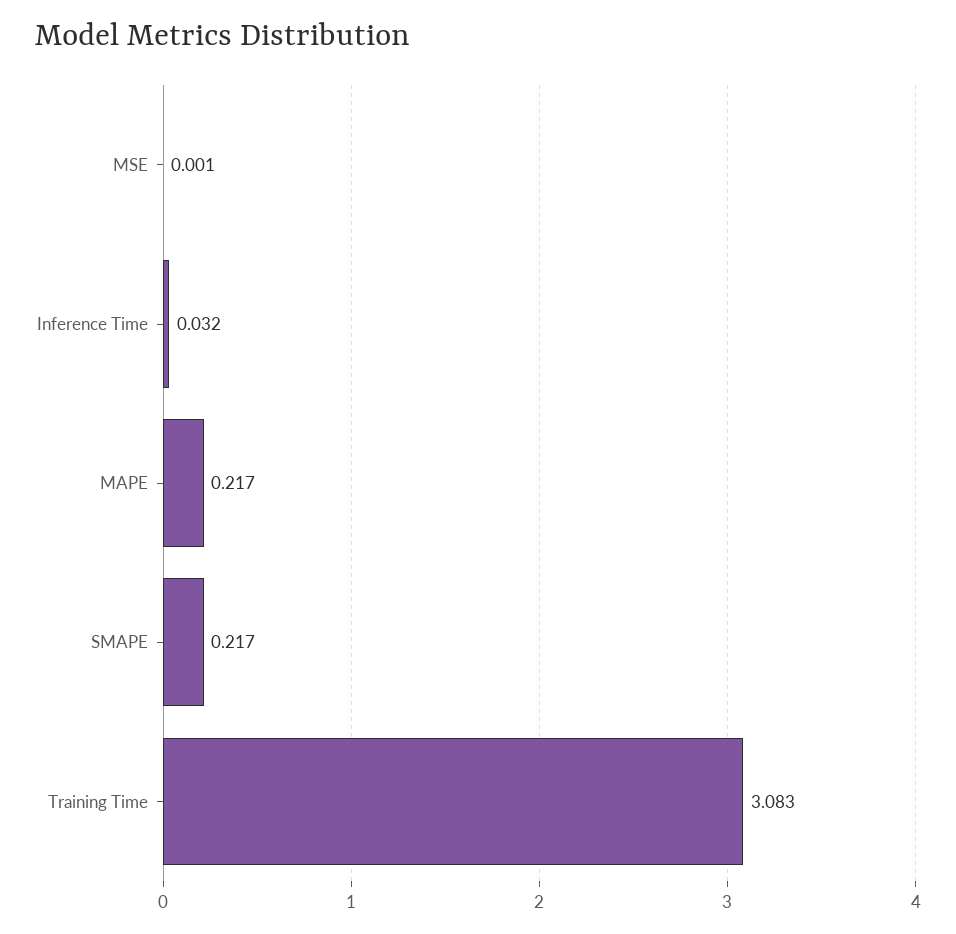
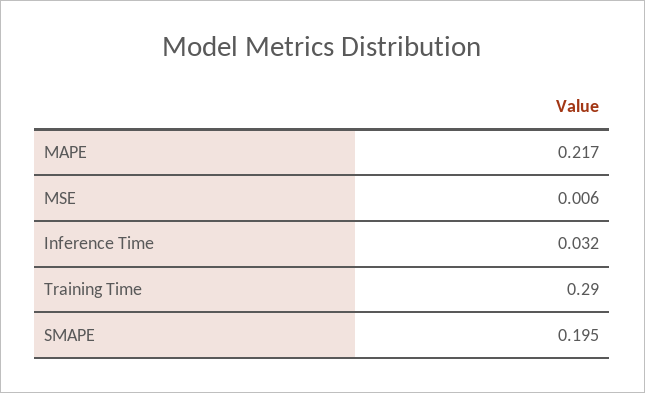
MSE: 0.001 -> 0.006
SMAPE: 0.217 -> 0.195
Training Time: 3.083 -> 0.29

